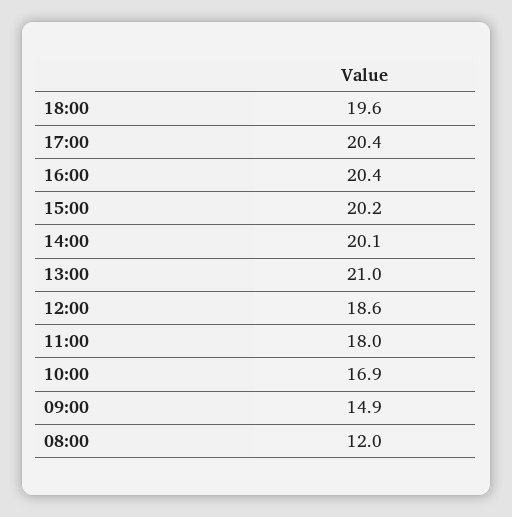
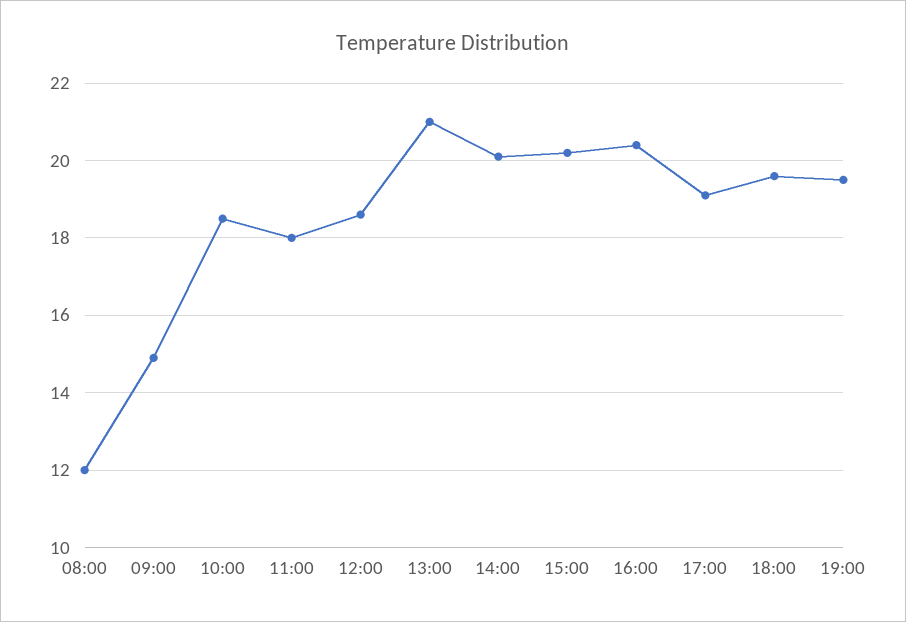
17:00: 20.4 -> 19
10:00: 16.9 -> 18.5
19:00: none -> 19.5

